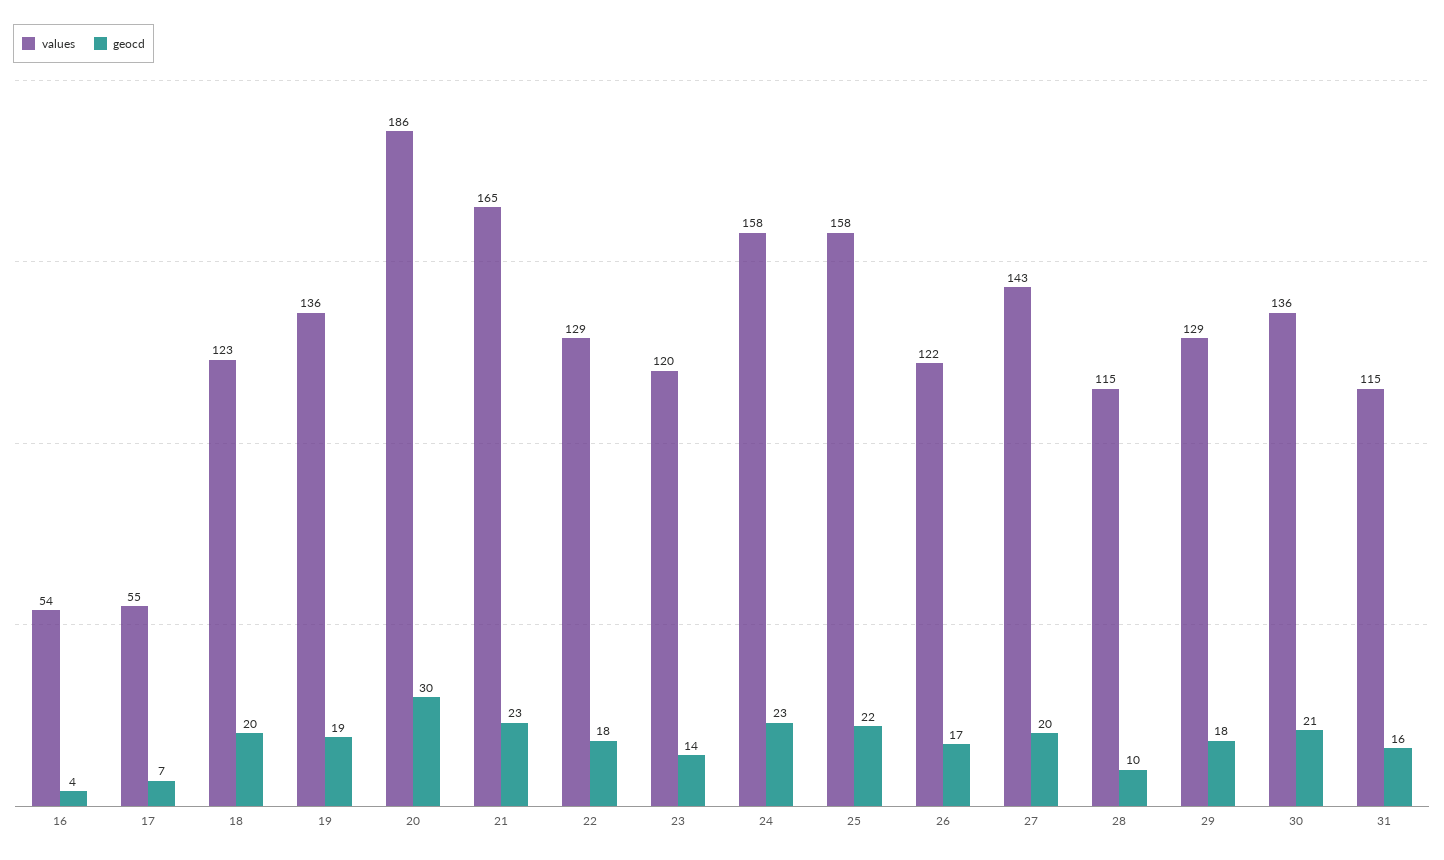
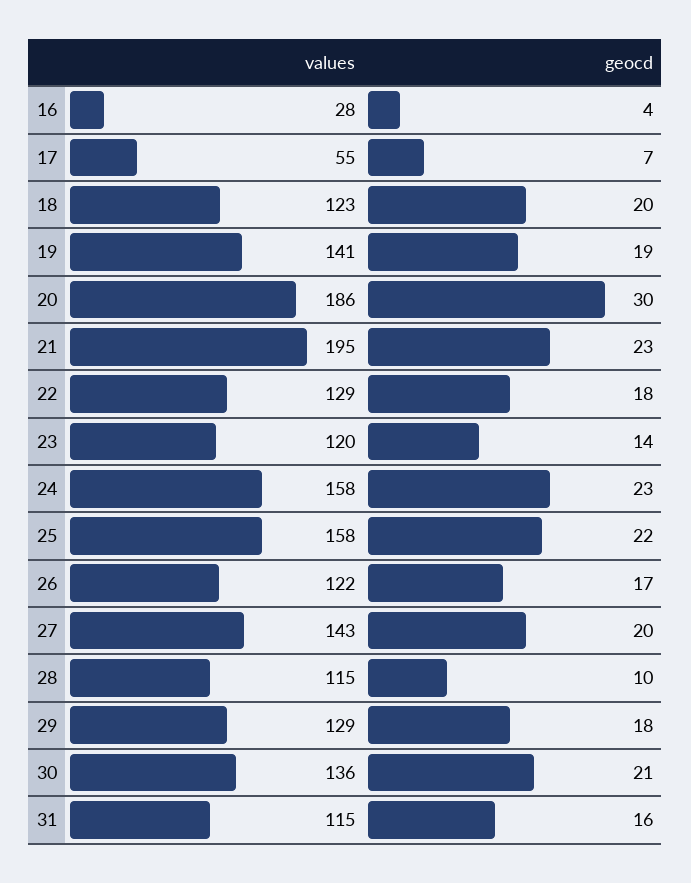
values, 16: 54 -> 28
values, 19: 136 -> 141
values, 21: 165 -> 195

